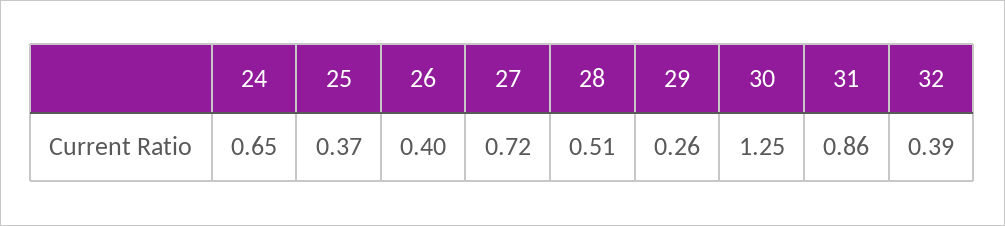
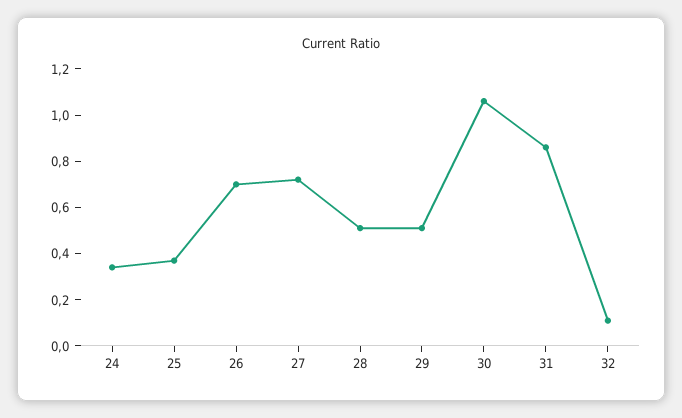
24: 0.65 -> 0.35
26: 0.4 -> 0.7
29: 0.26 -> 0.5
30: 1.25 -> 1.05
32: 0.39 -> 0.1

